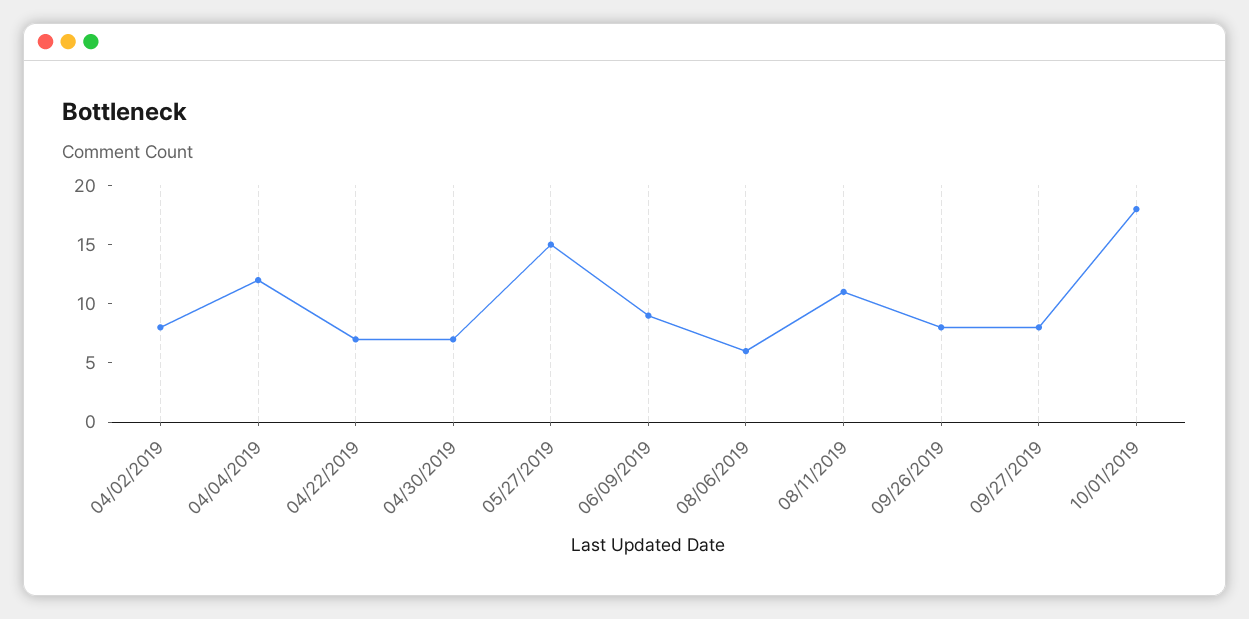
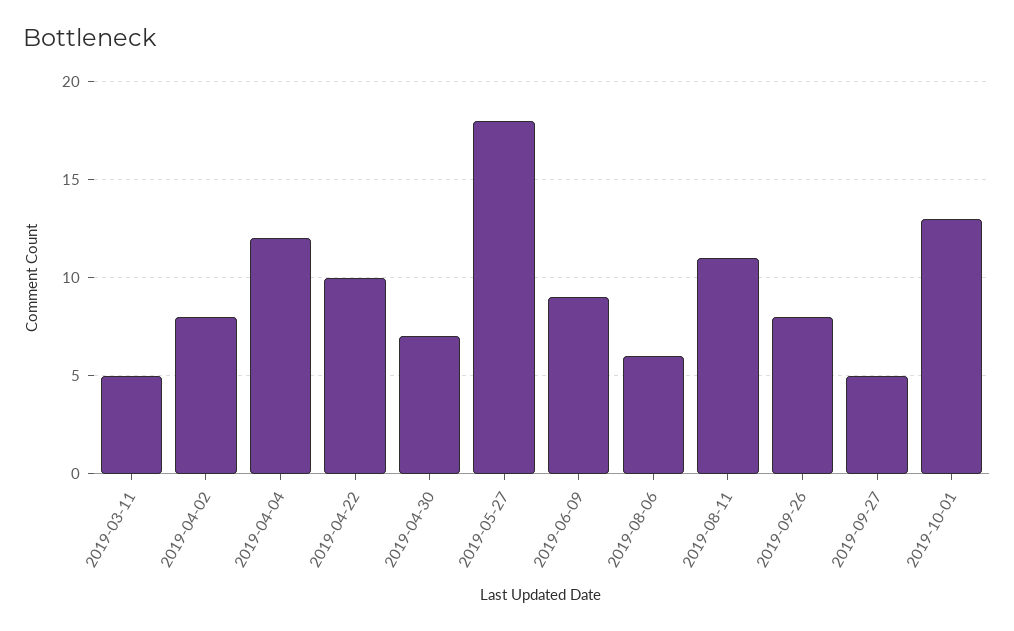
04/22/2019: 7 -> 10
05/27/2019: 15 -> 18
09/27/2019: 8 -> 5
10/01/2019: 18 -> 13
2019-03-11: none -> 5

